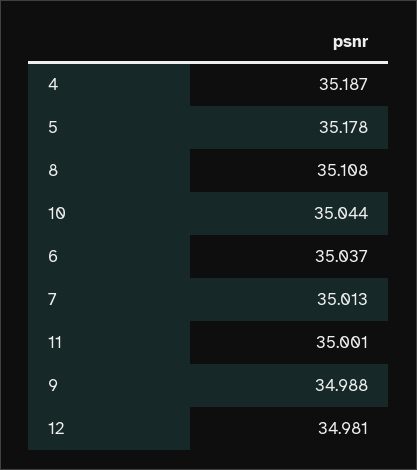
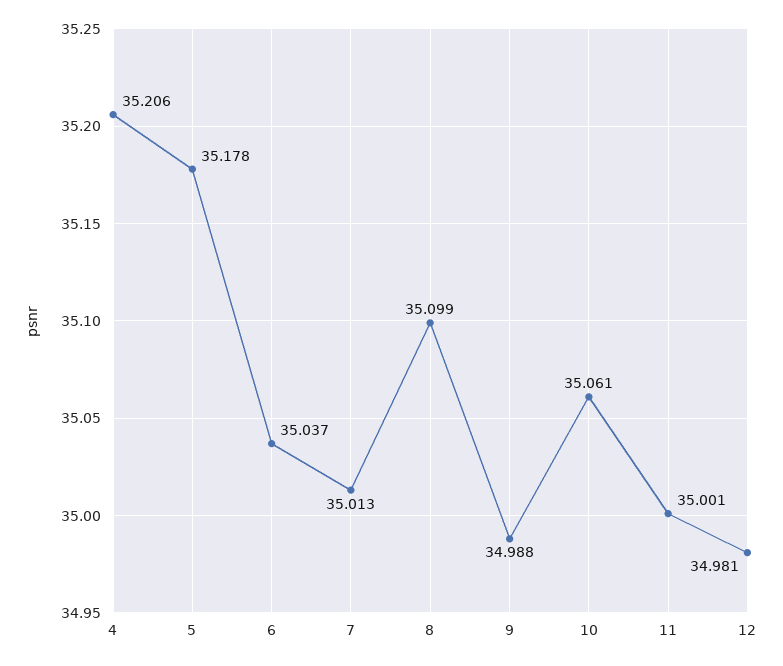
4: 35.187 -> 35.206
8: 35.108 -> 35.099
10: 35.044 -> 35.061

